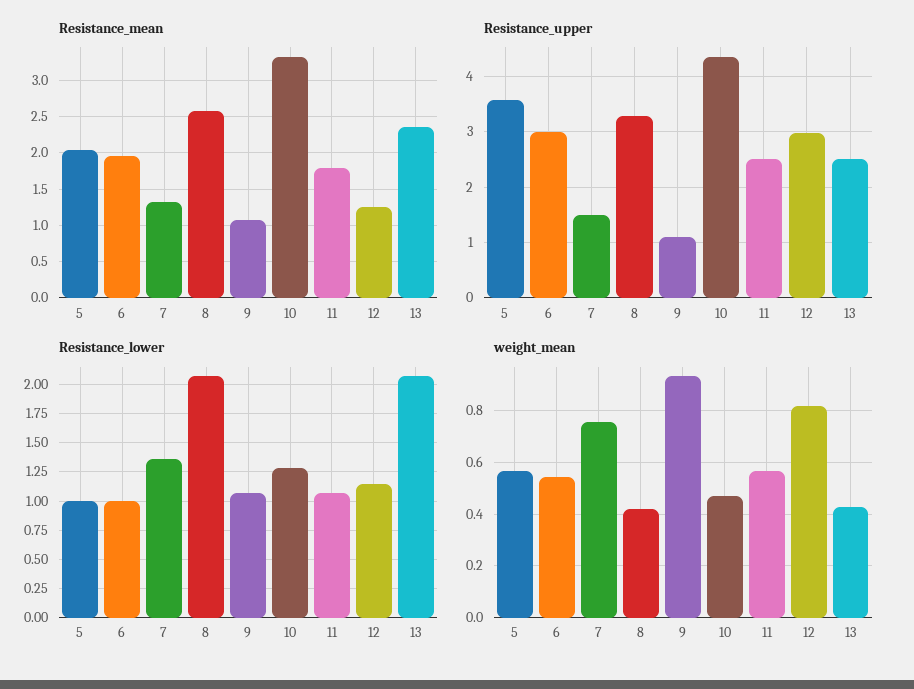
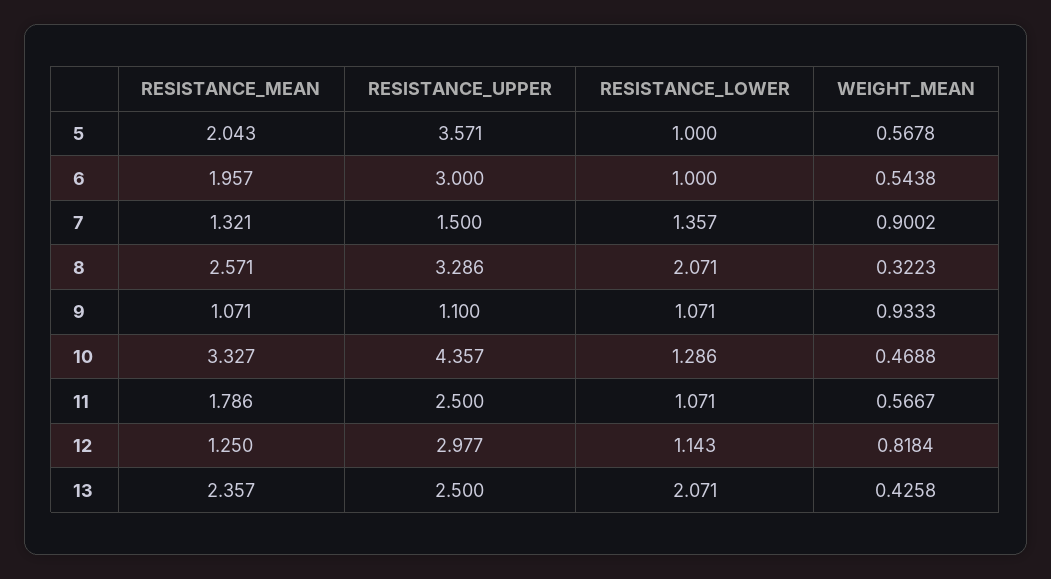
weight_mean, 7: 0.75 -> 0.9002
weight_mean, 8: 0.425 -> 0.3223

